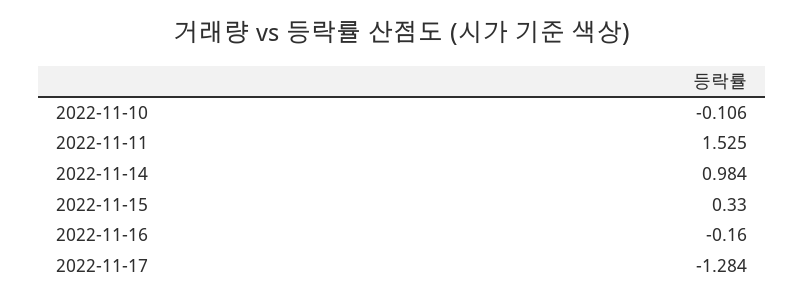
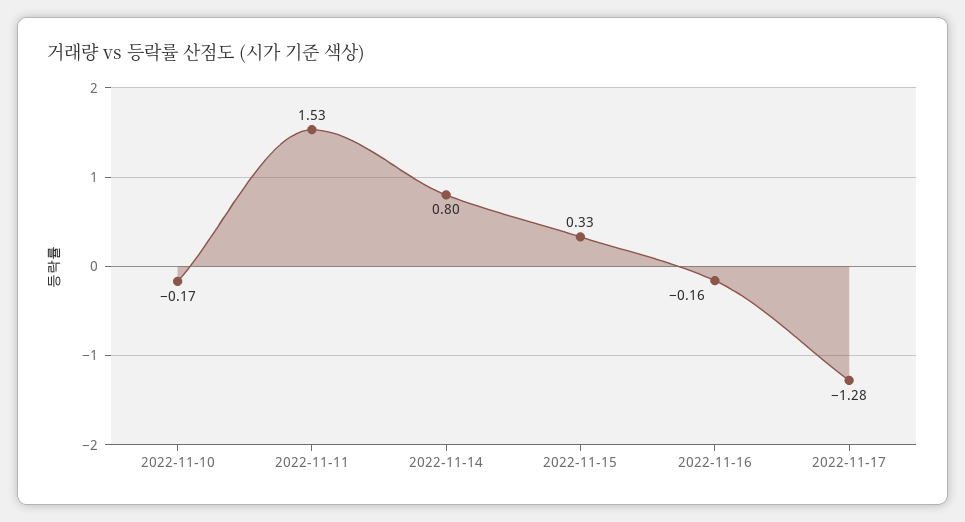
2022-11-10: -0.106 -> -0.17
2022-11-14: 0.984 -> 0.8

